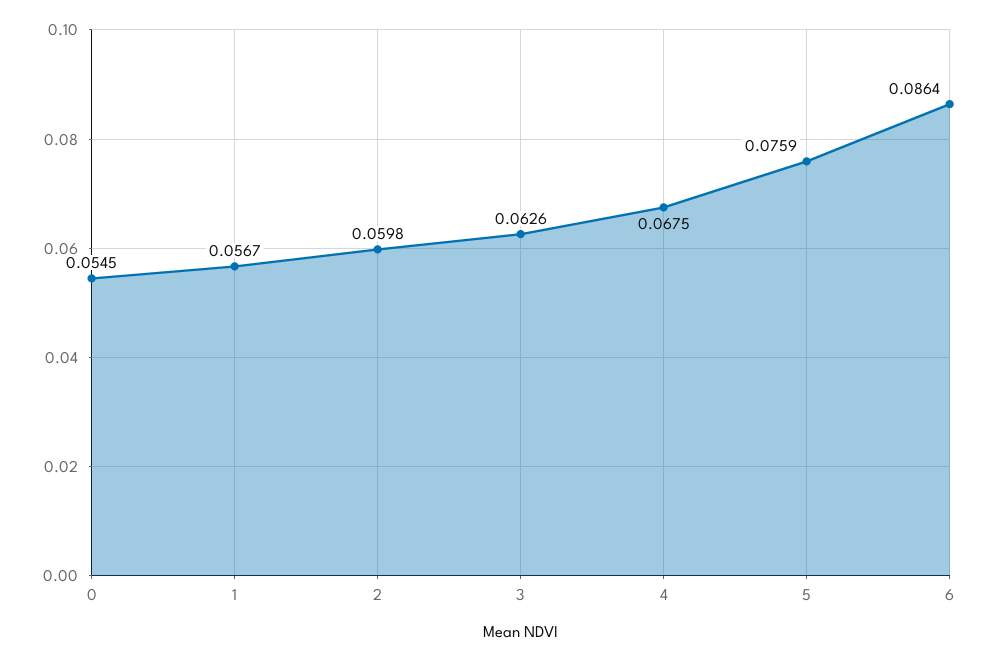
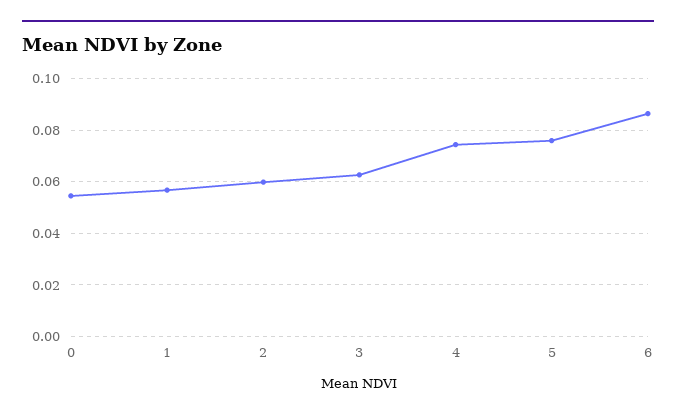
4: 0.0675 -> 0.075

